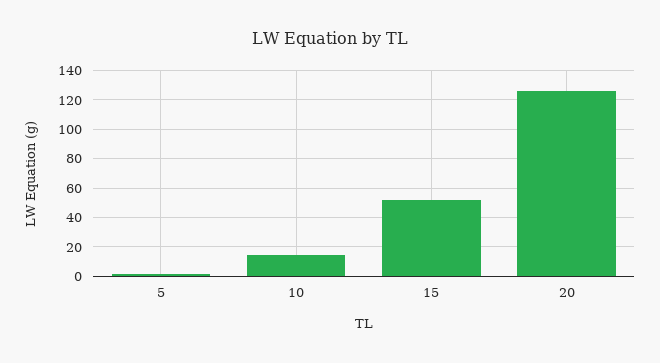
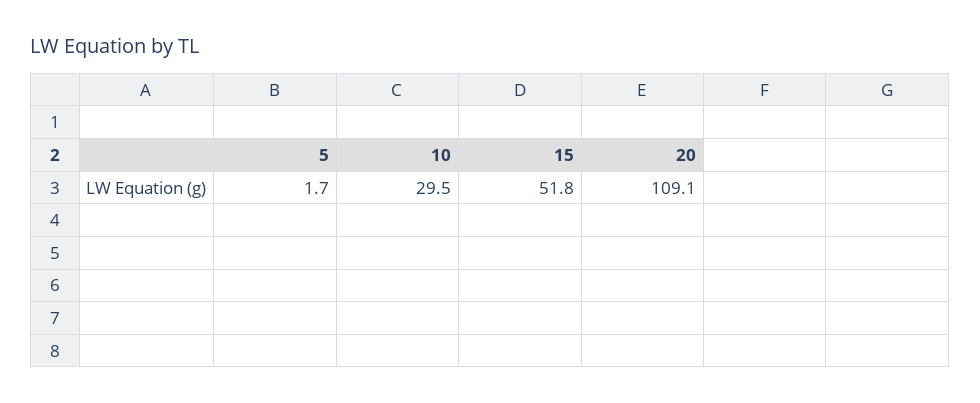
10: 15 -> 29.5
20: 125 -> 109.1

